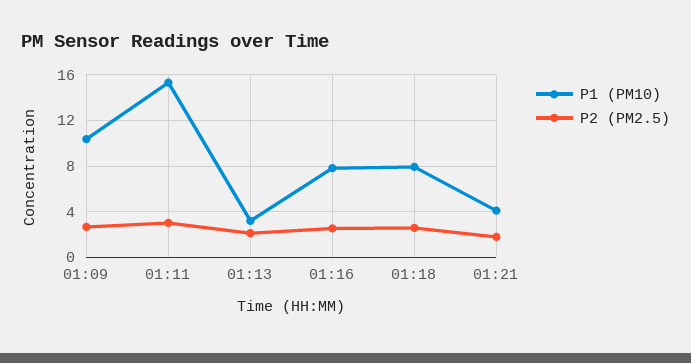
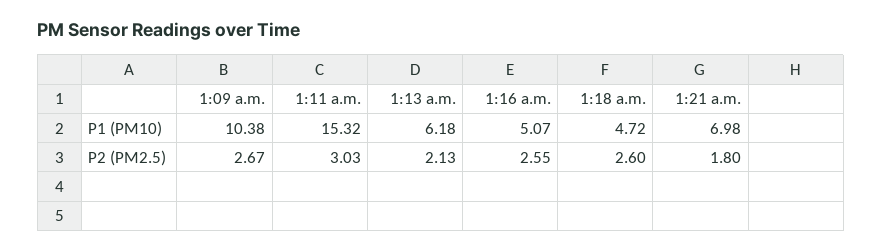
P1 (PM10), 01:13: 3 -> 6.18
P1 (PM10), 01:16: 8 -> 5.07
P1 (PM10), 01:18: 8 -> 4.72
P1 (PM10), 01:21: 4 -> 6.98

